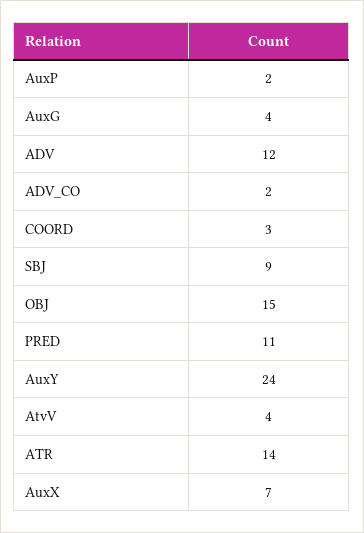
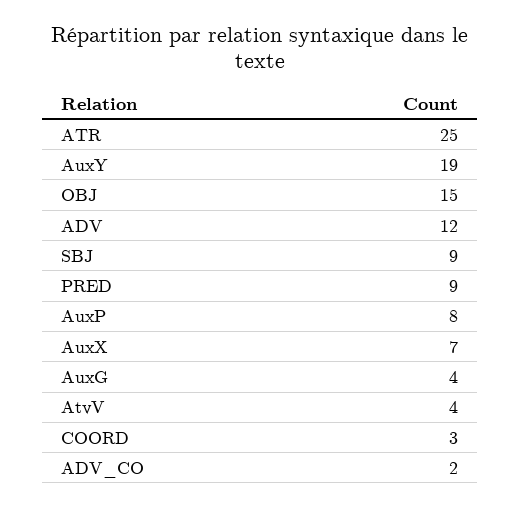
AuxP: 2 -> 8
PRED: 11 -> 9
AuxY: 24 -> 19
ATR: 14 -> 25

